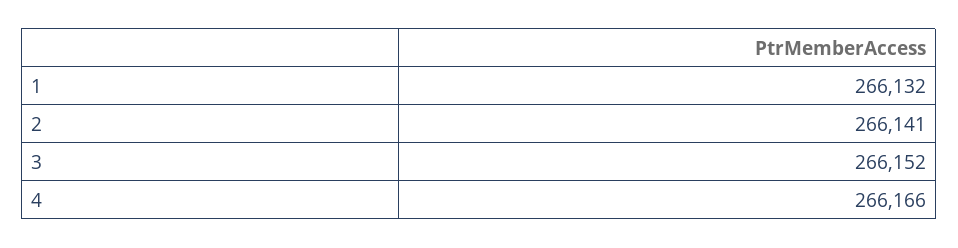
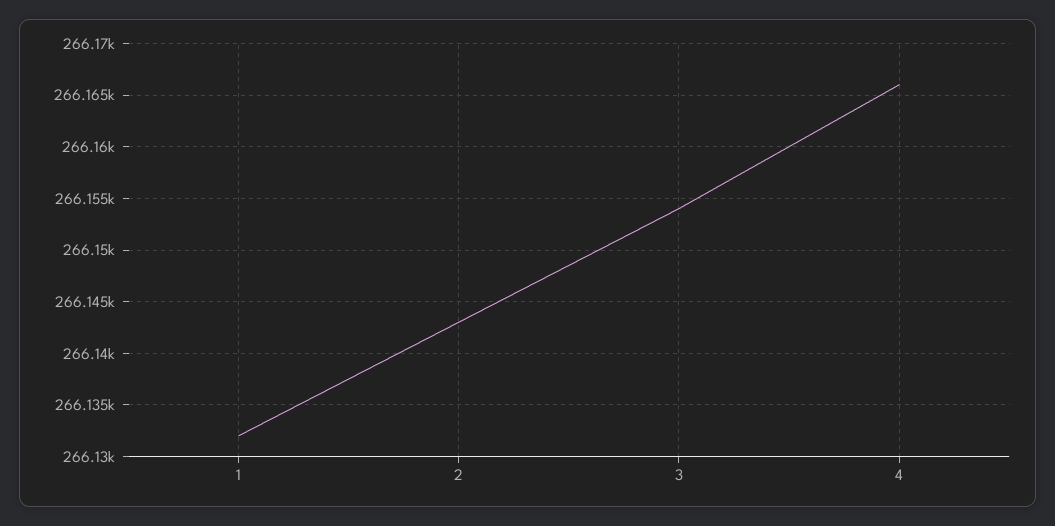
2: 266141 -> 266143
3: 266152 -> 266154

